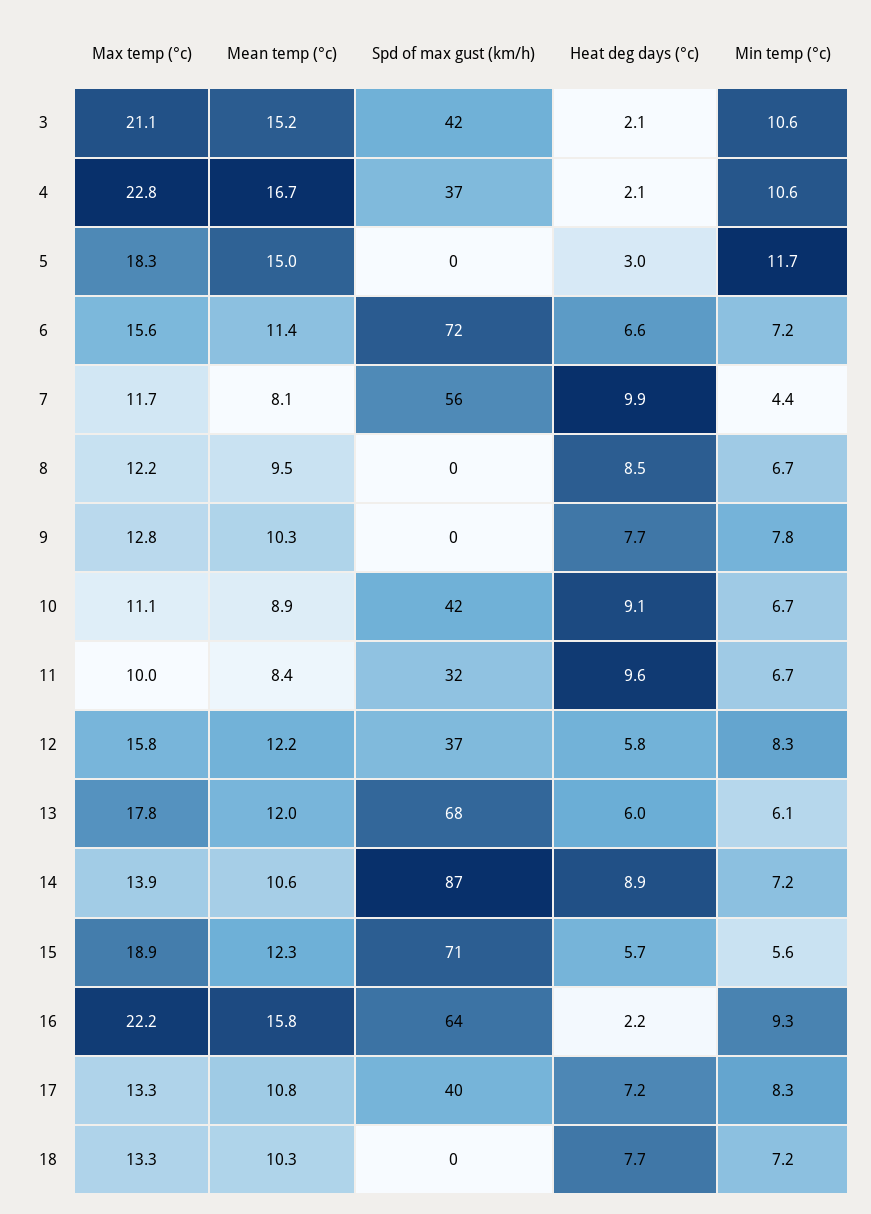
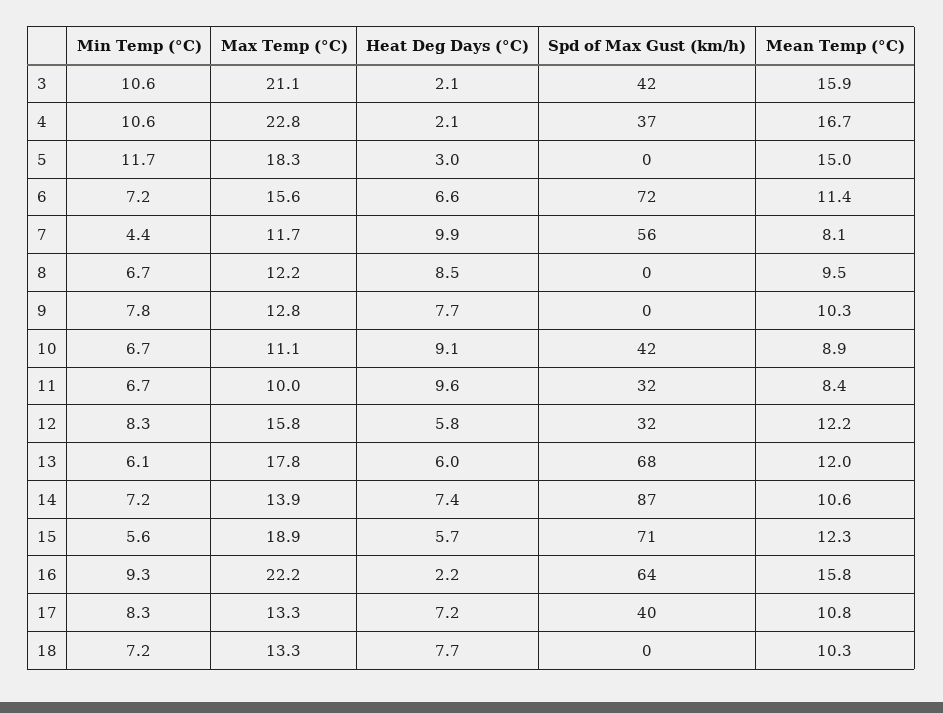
Mean temp (°c), 3: 15.2 -> 15.9
Spd of max gust (km/h), 12: 37 -> 32
Heat deg days (°c), 14: 8.9 -> 7.4

